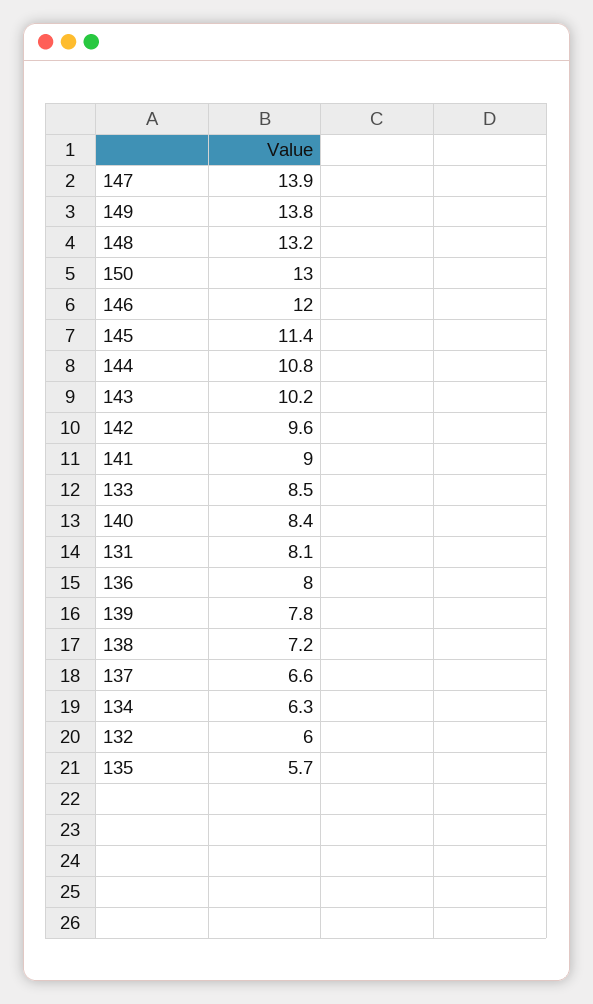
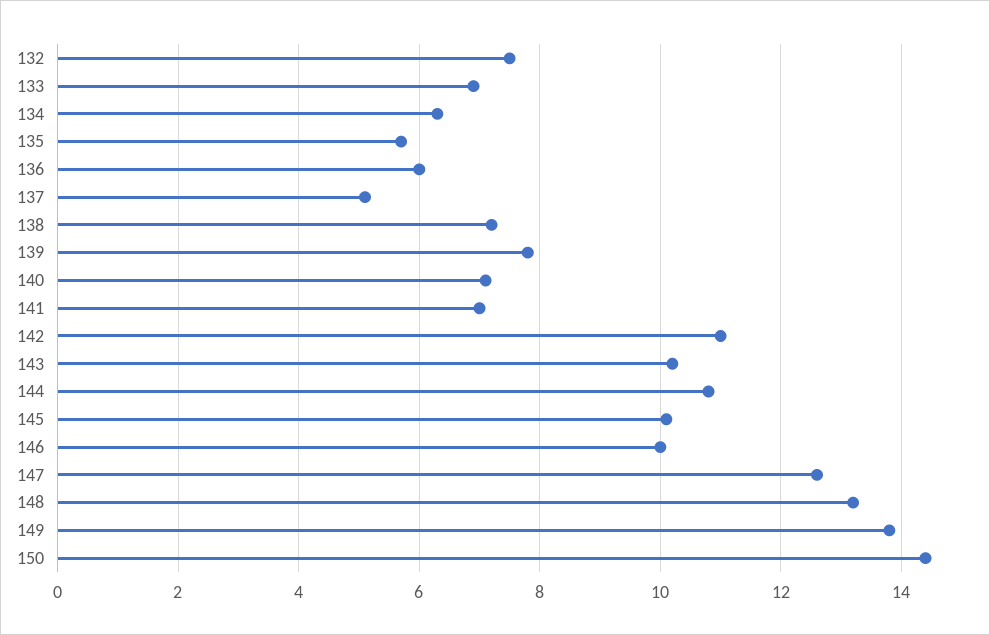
147: 13.9 -> 12.5
150: 13 -> 14.5
146: 12 -> 10
145: 11.4 -> 10
142: 9.6 -> 11
141: 9 -> 7
133: 8.5 -> 7
140: 8.4 -> 7
131: 8.1 -> none
136: 8 -> 6
137: 6.6 -> 5
132: 6 -> 7.5

